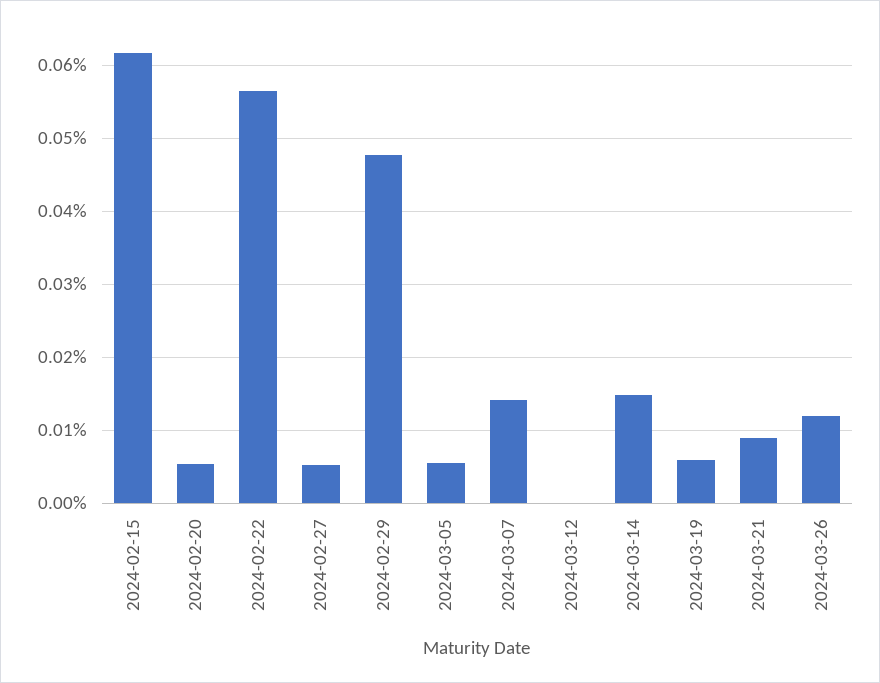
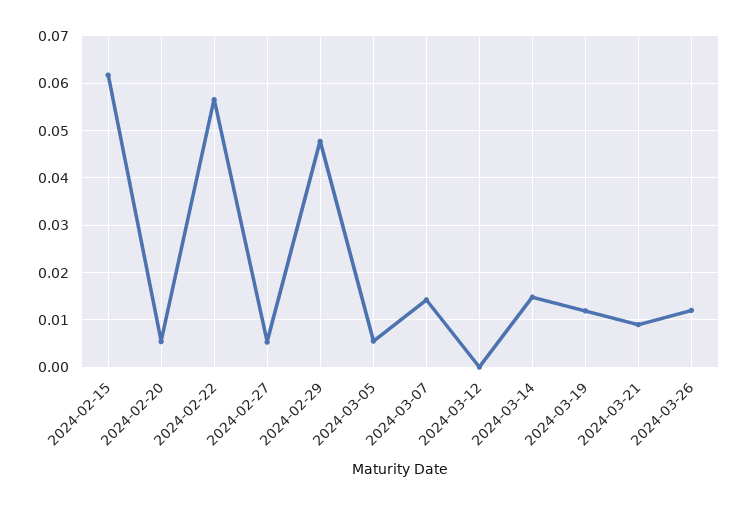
2024-03-19: 0.006 -> 0.012

